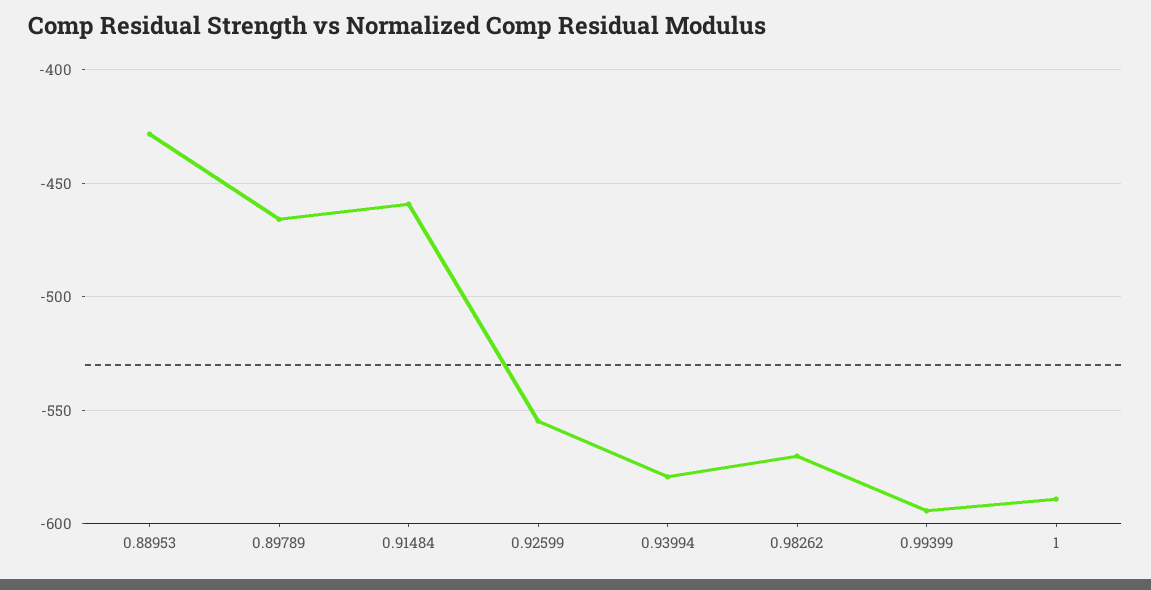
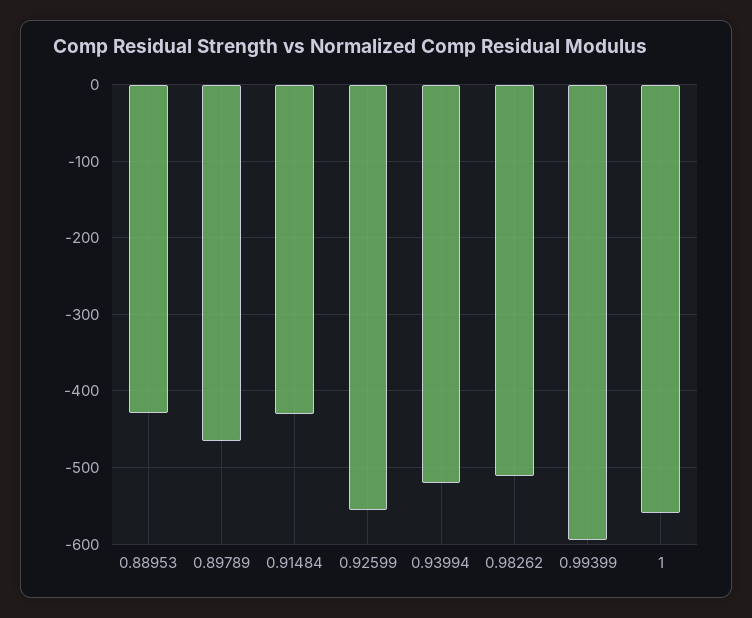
0.91484: -460 -> -430
0.93994: -580 -> -520
0.98262: -570 -> -510
1: -590 -> -560

